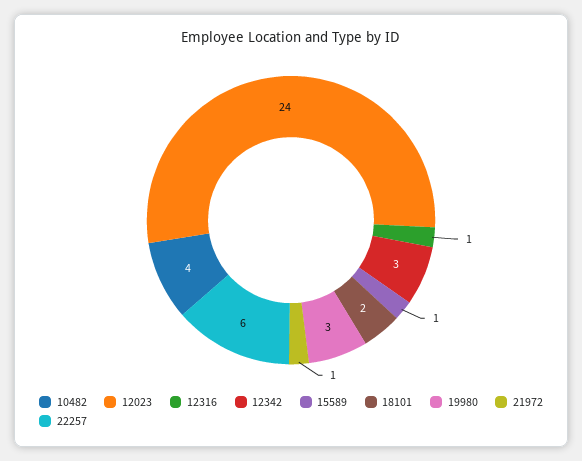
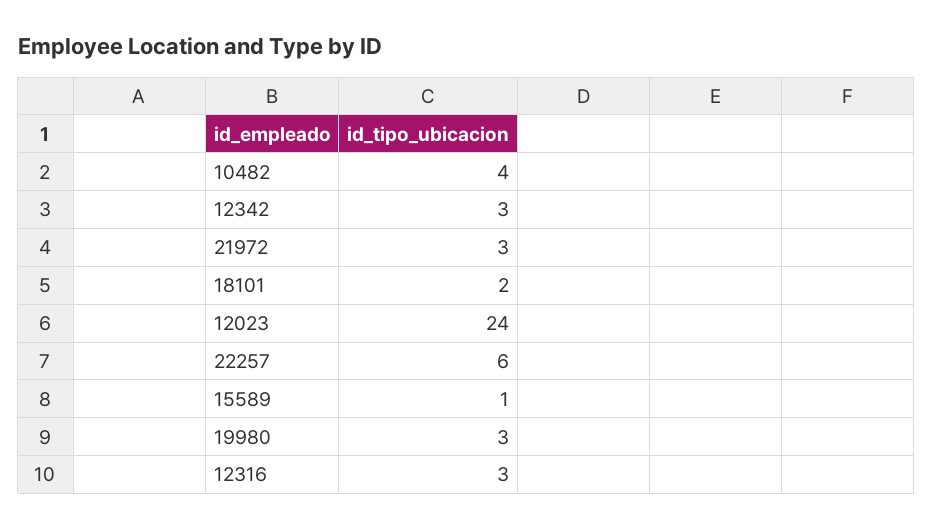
12316: 1 -> 3
21972: 1 -> 3

